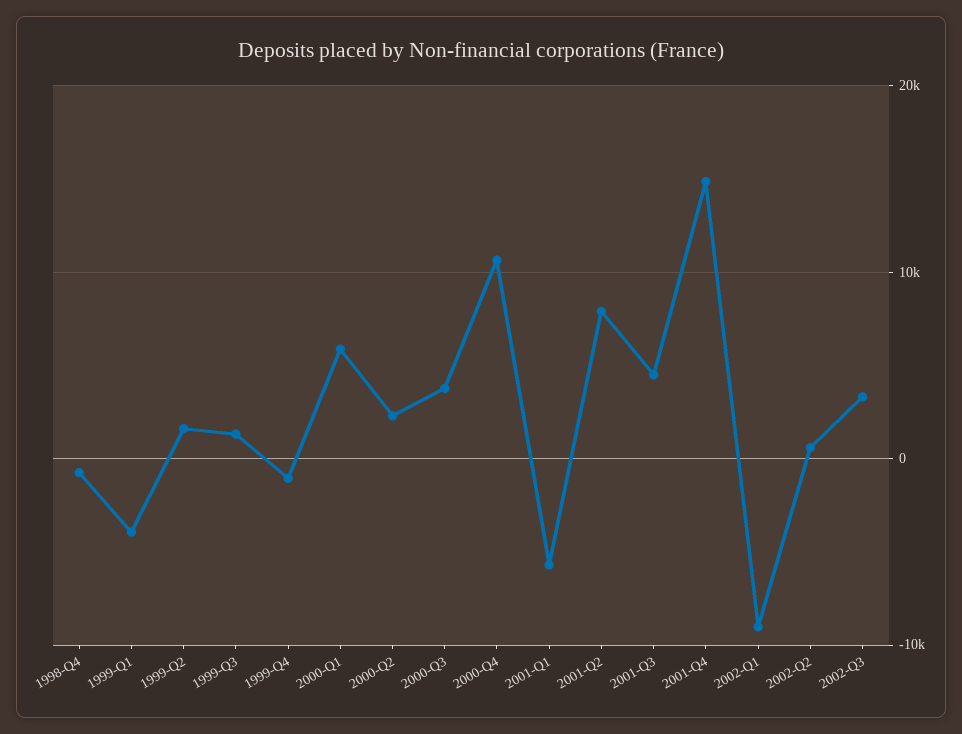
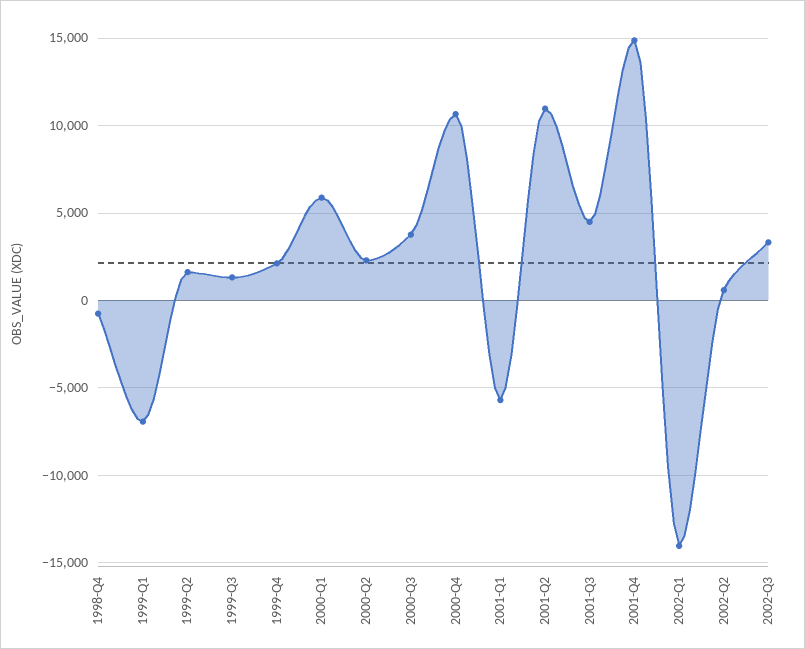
1999-Q1: -4000 -> -7000
1999-Q4: -1000 -> 2000
2001-Q2: 8000 -> 11000
2002-Q1: -9000 -> -14000

